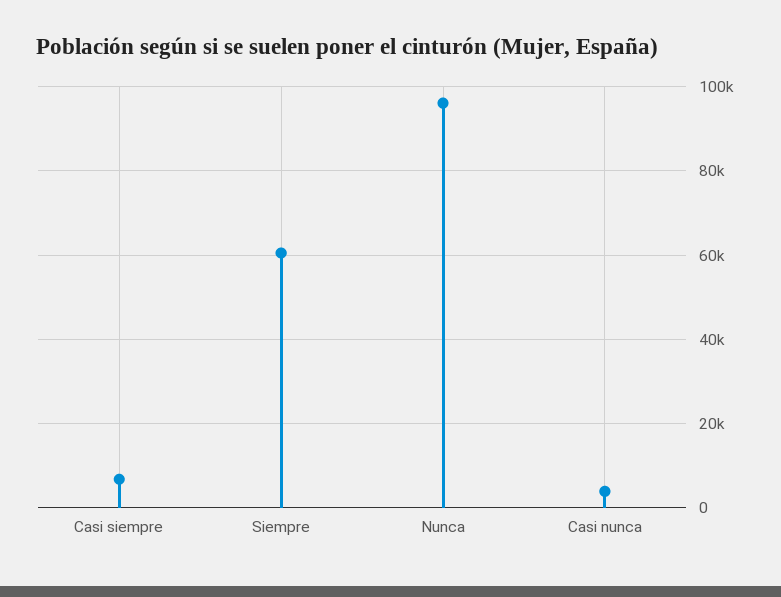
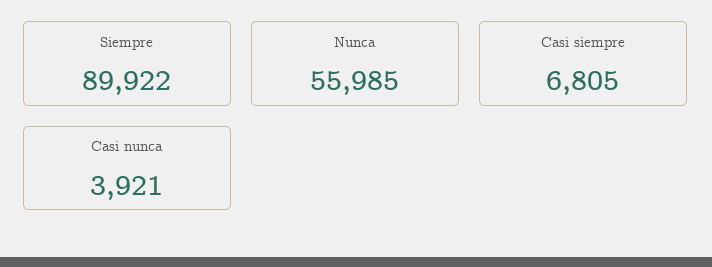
Siempre: 60000 -> 89922
Nunca: 96000 -> 55985

